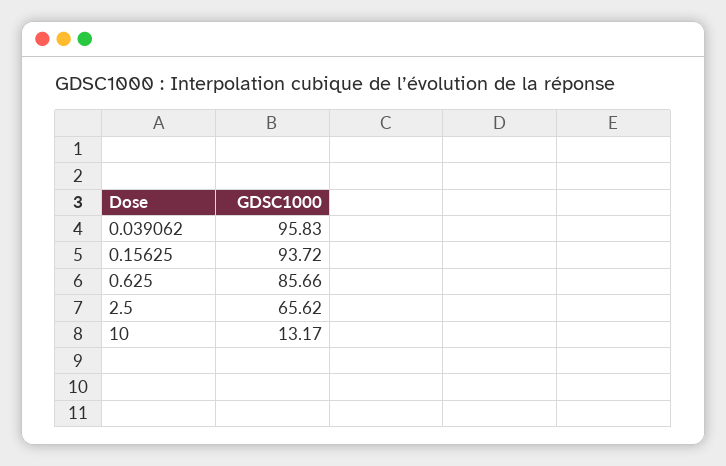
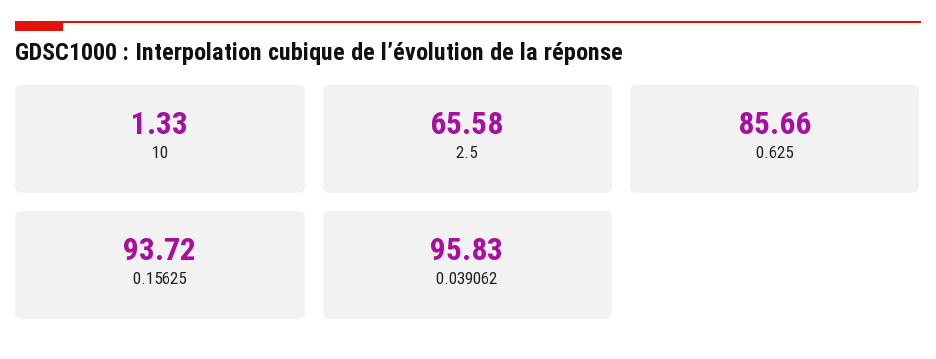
2.5: 65.62 -> 65.58
10: 13.17 -> 1.33

